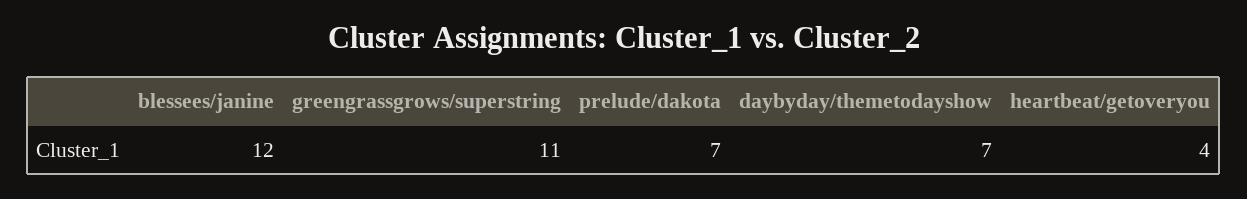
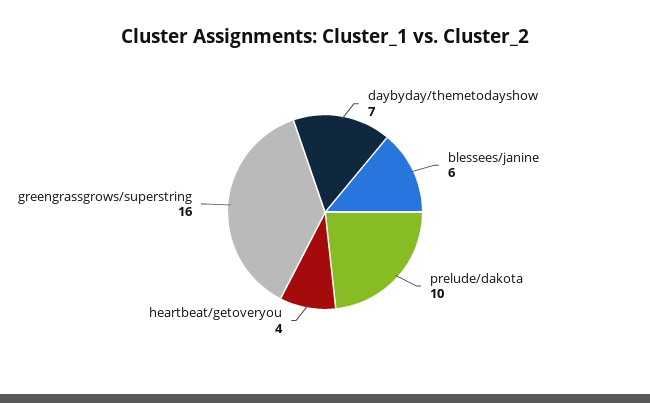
blessees/janine: 12 -> 6
greengrassgrows/superstring: 11 -> 16
prelude/dakota: 7 -> 10

